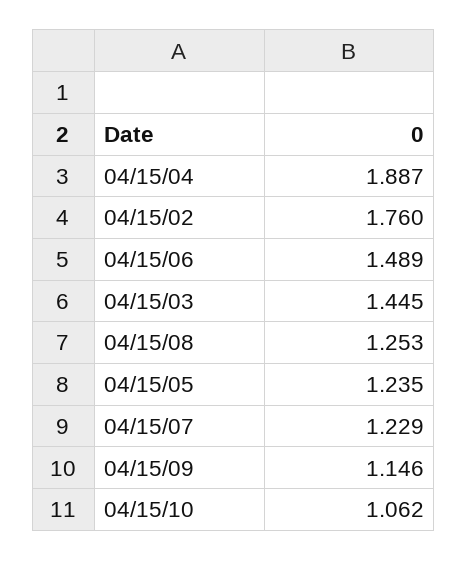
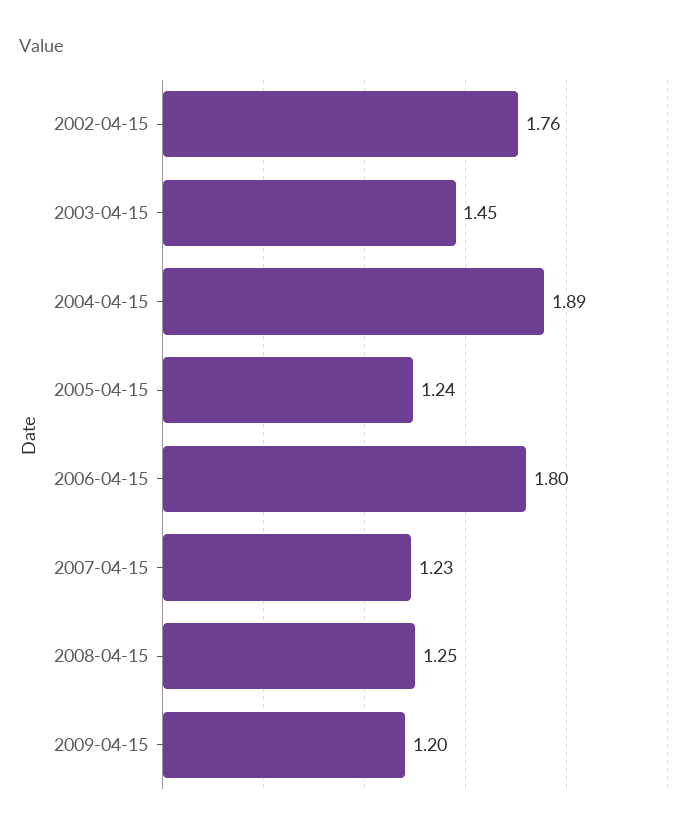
04/15/06: 1.489 -> 1.8
04/15/09: 1.146 -> 1.2
04/15/10: 1.062 -> none

